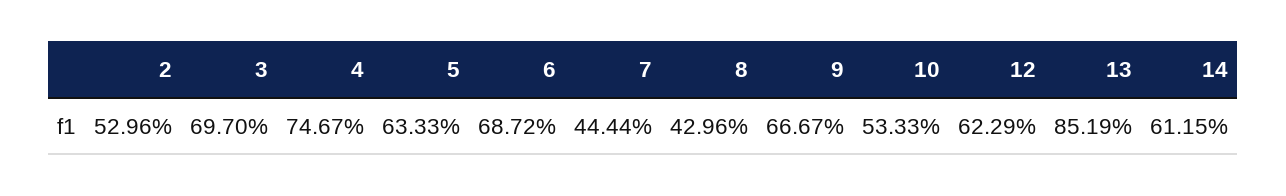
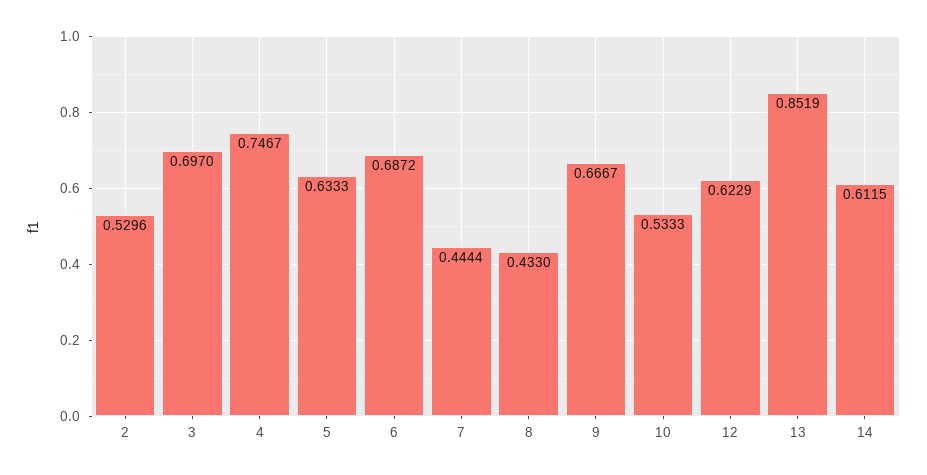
8: 0.4296 -> 0.433

